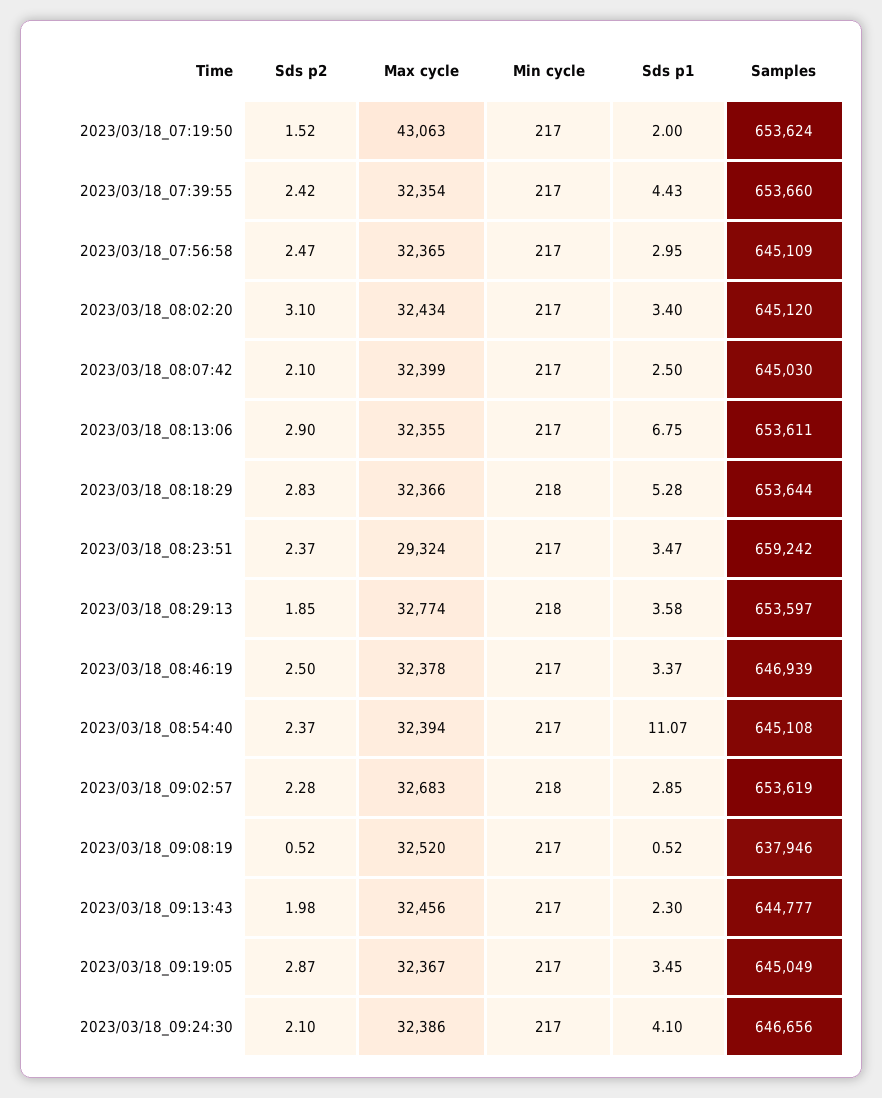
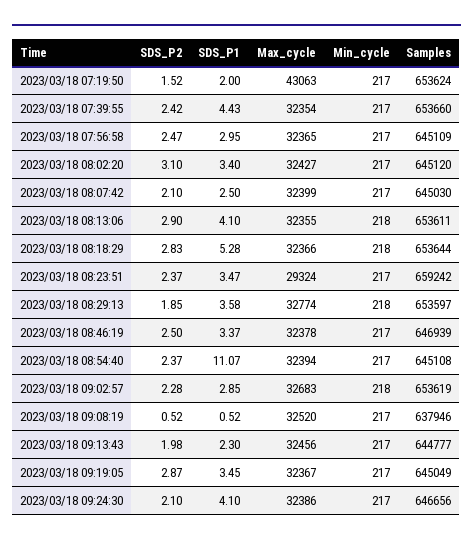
Max cycle, 2023/03/18_08:02:20: 32434 -> 32427
Min cycle, 2023/03/18_08:13:06: 217 -> 218
Sds p1, 2023/03/18_08:13:06: 6.75 -> 4.1

